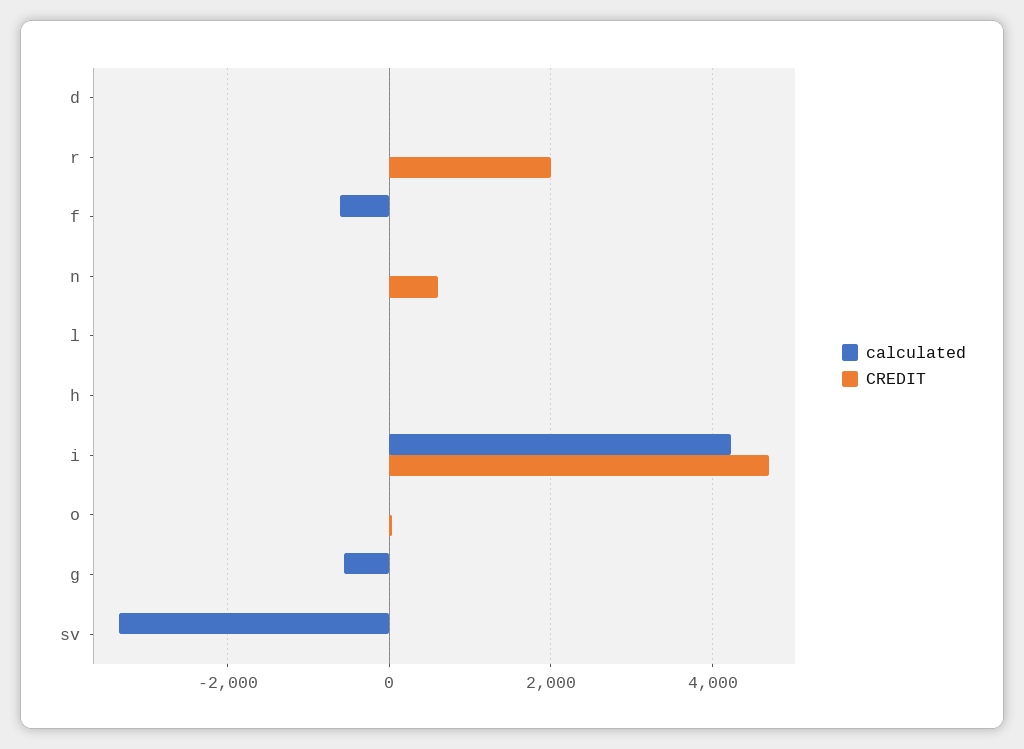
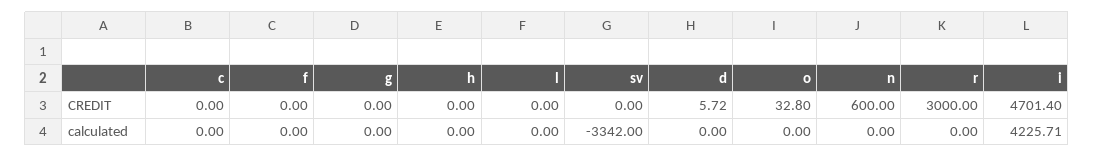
CREDIT, r: 2000 -> 3000
calculated, f: -600 -> 0
calculated, g: -600 -> 0
CREDIT, c: none -> 0
calculated, c: none -> 0

